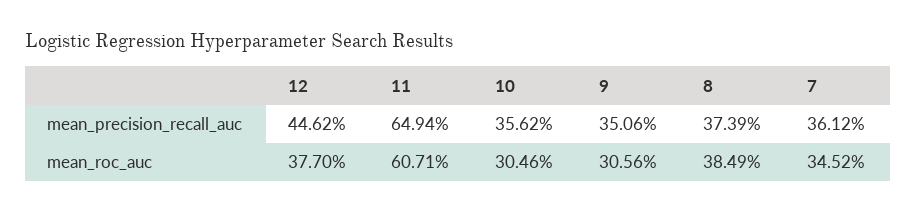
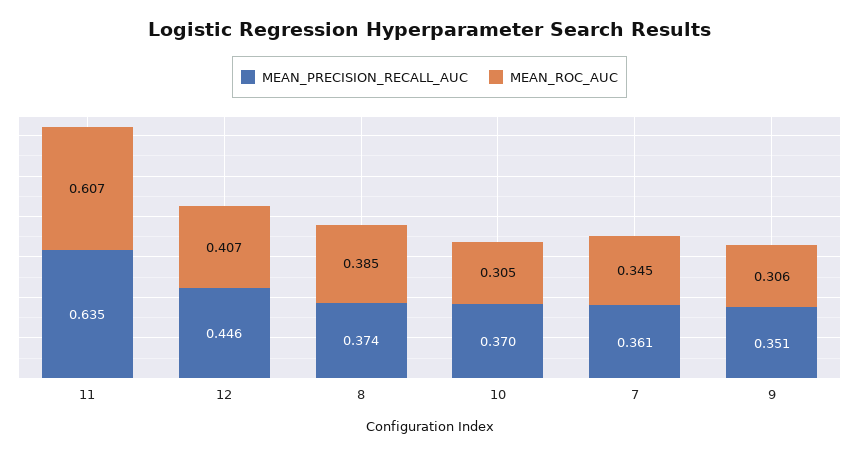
mean_precision_recall_auc, 11: 0.6494 -> 0.635
mean_precision_recall_auc, 10: 0.3562 -> 0.37
mean_roc_auc, 12: 0.377 -> 0.407

